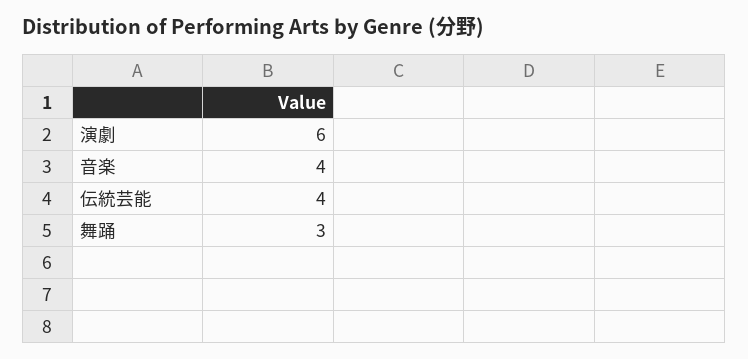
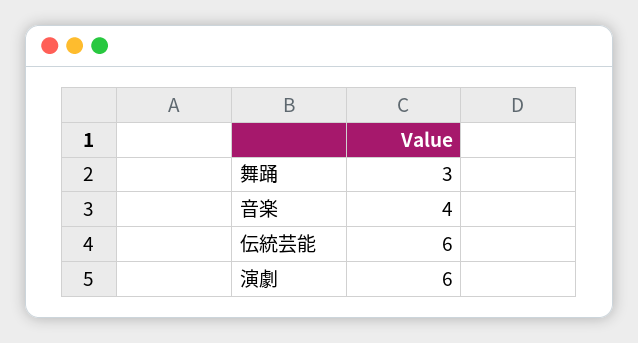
伝統芸能: 4 -> 6

